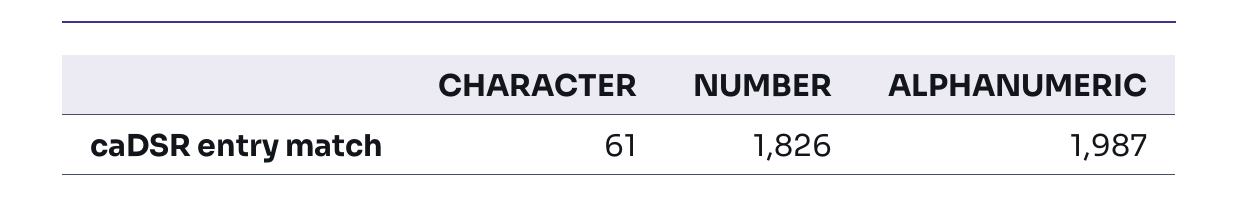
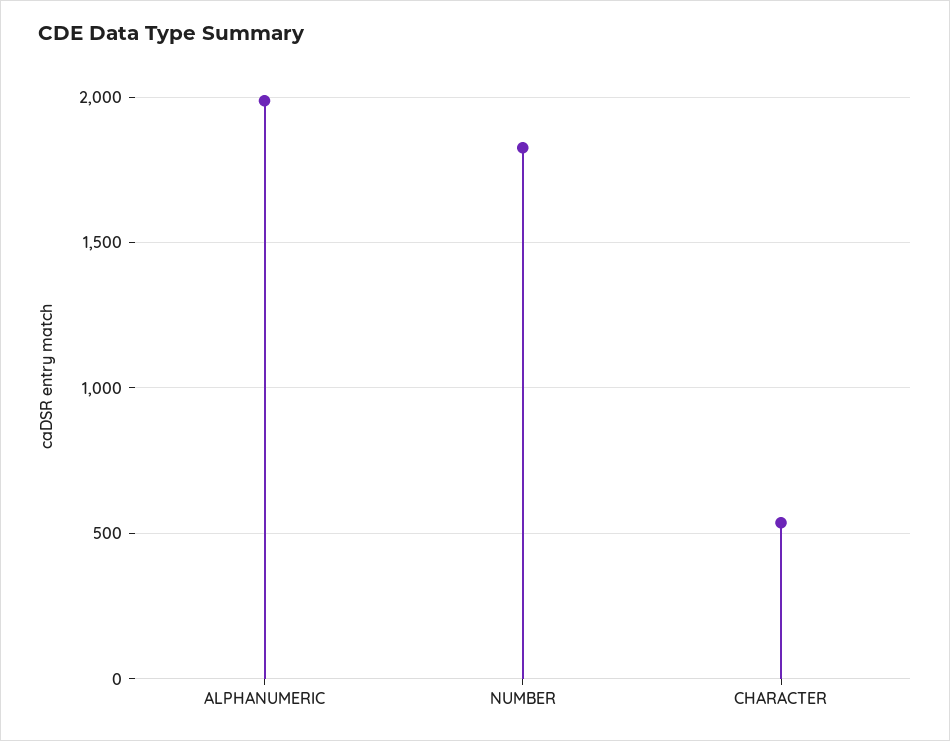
CHARACTER: 61 -> 550

